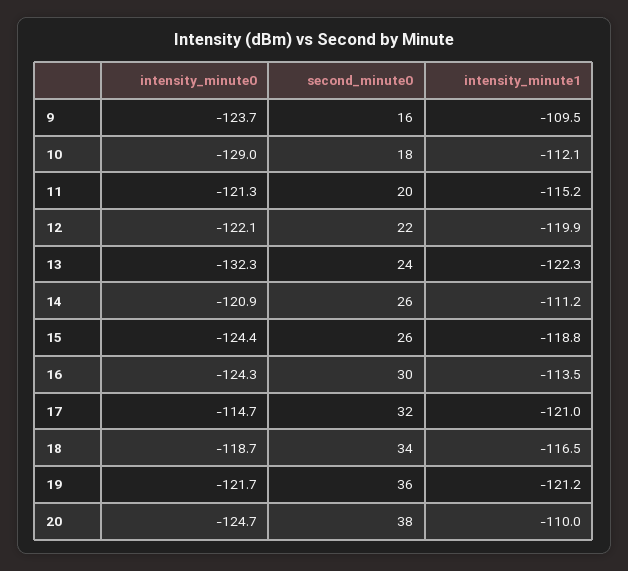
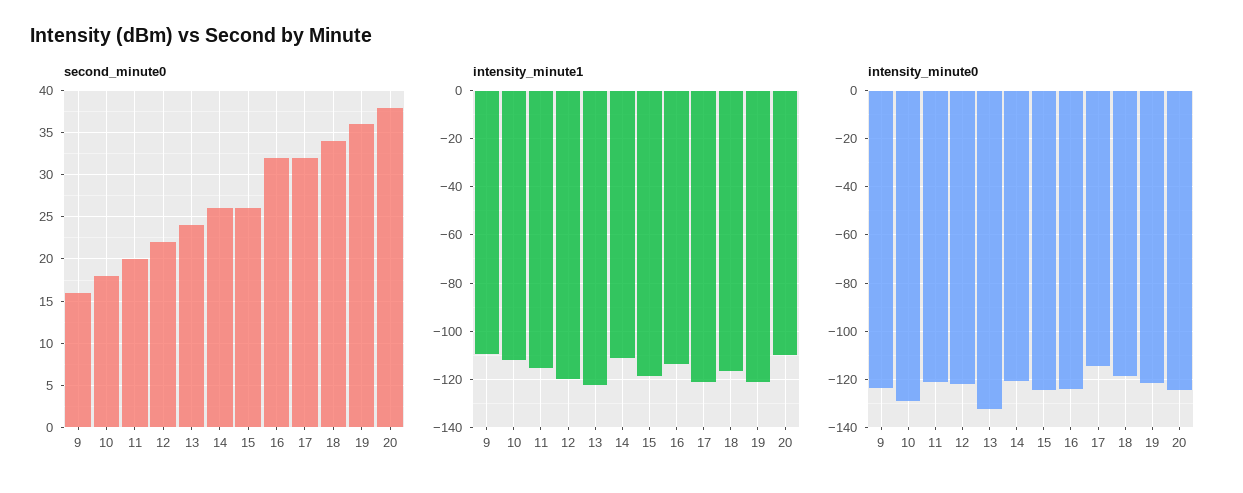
second_minute0, 16: 30 -> 32

